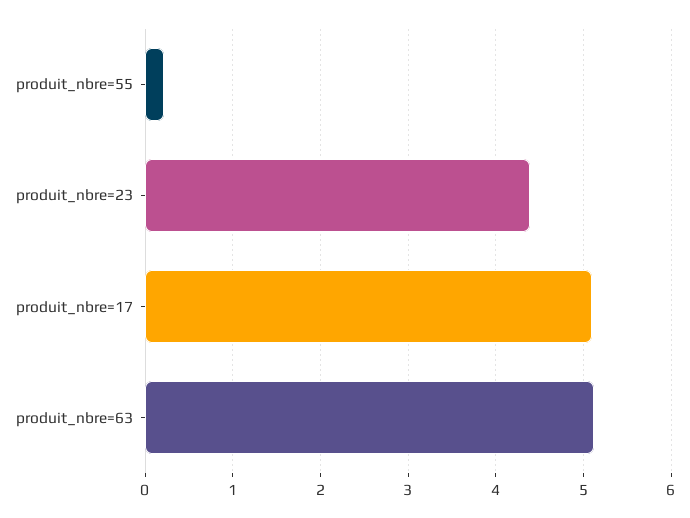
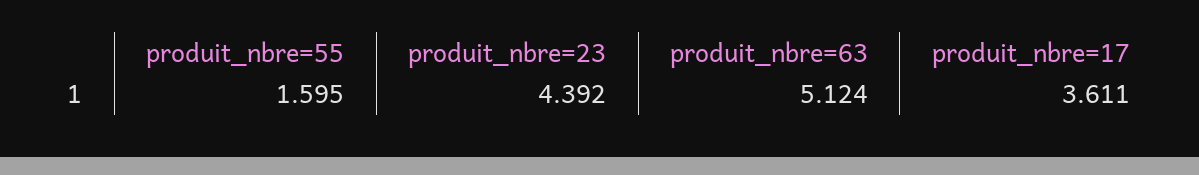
produit_nbre=55: 0.2 -> 1.595
produit_nbre=17: 5.1 -> 3.611

